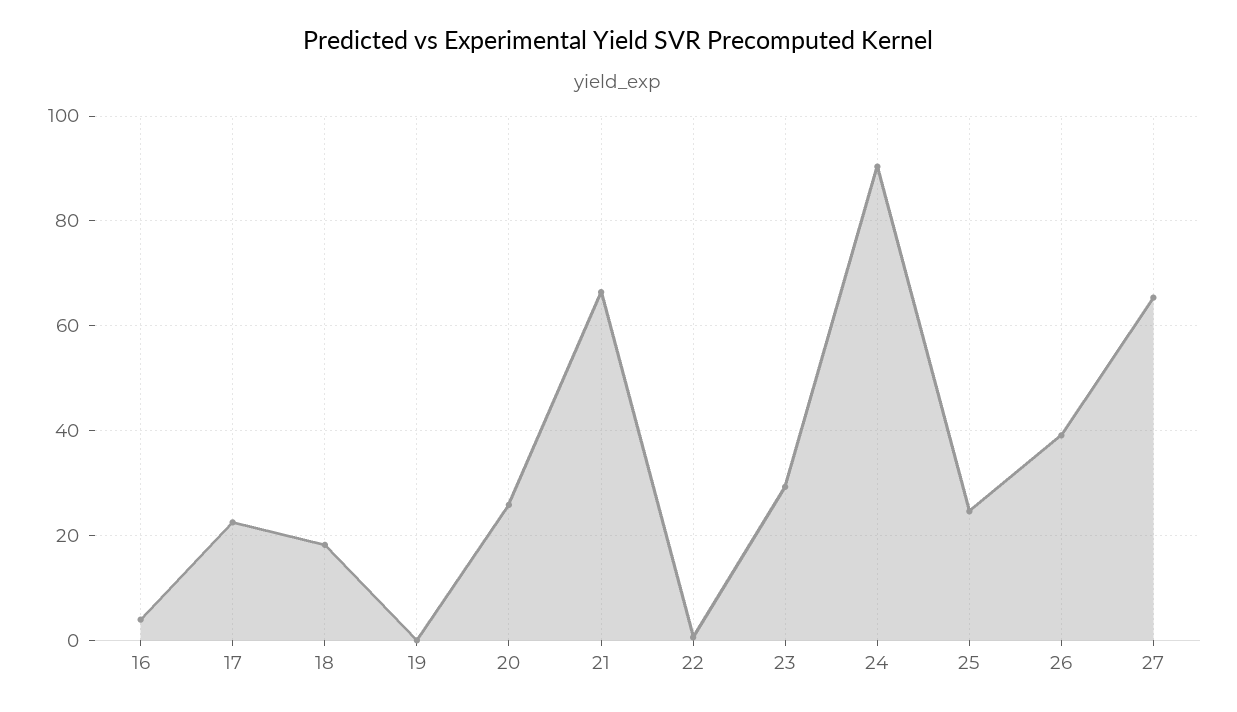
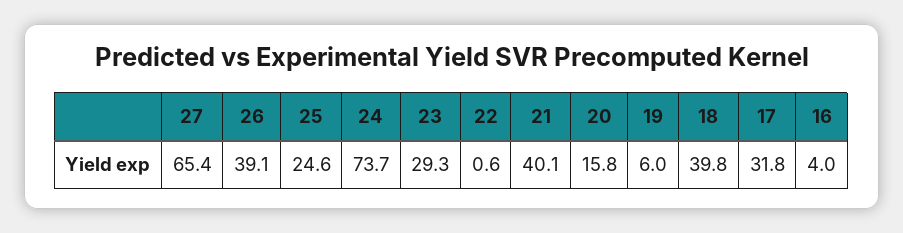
17: 22 -> 31.8
18: 18 -> 39.8
19: 0 -> 6
20: 26 -> 15.8
21: 66 -> 40.1
24: 90 -> 73.7

